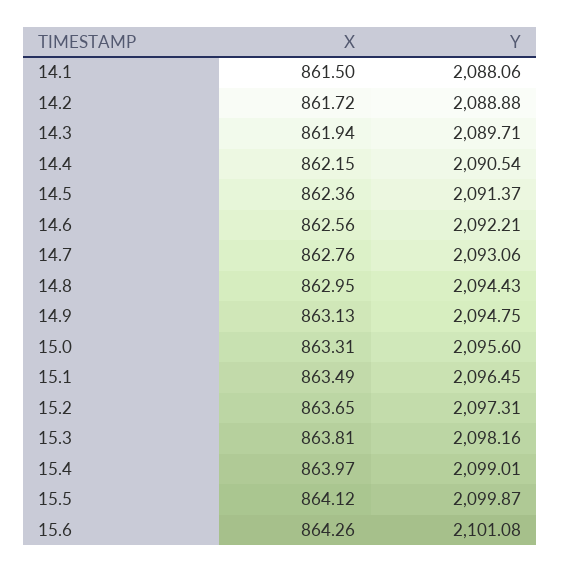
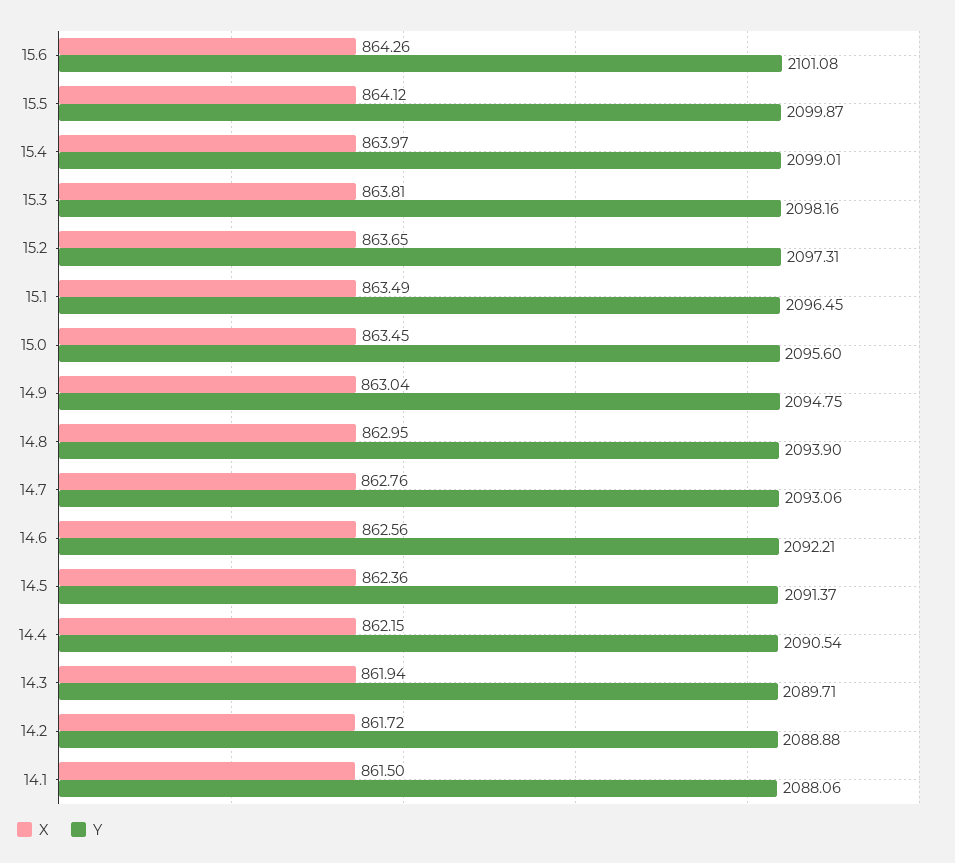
Y, 14.8: 2094.43 -> 2093.9
X, 14.9: 863.13 -> 863.04
X, 15.0: 863.31 -> 863.45

